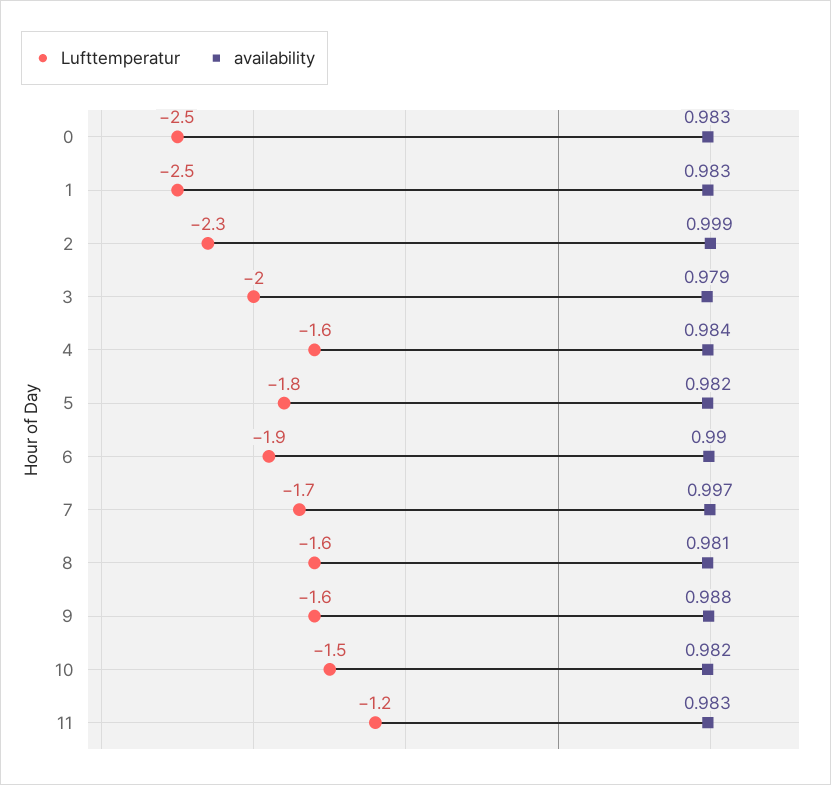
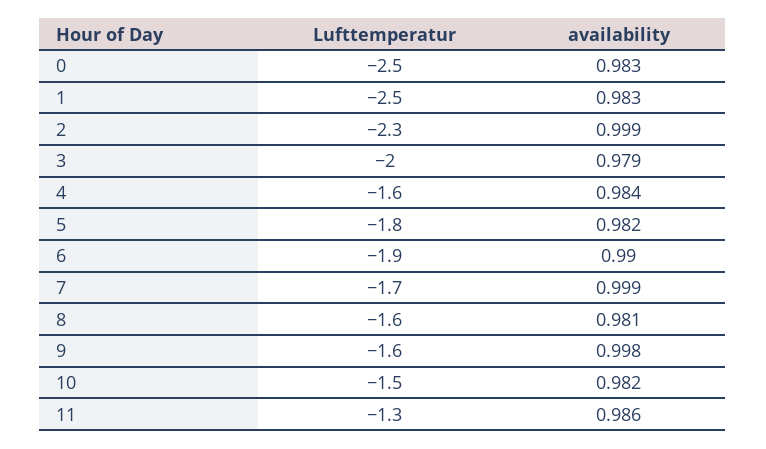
availability, 7: 0.997 -> 0.999
availability, 9: 0.988 -> 0.998
Lufttemperatur, 11: -1.2 -> -1.3
availability, 11: 0.983 -> 0.986

